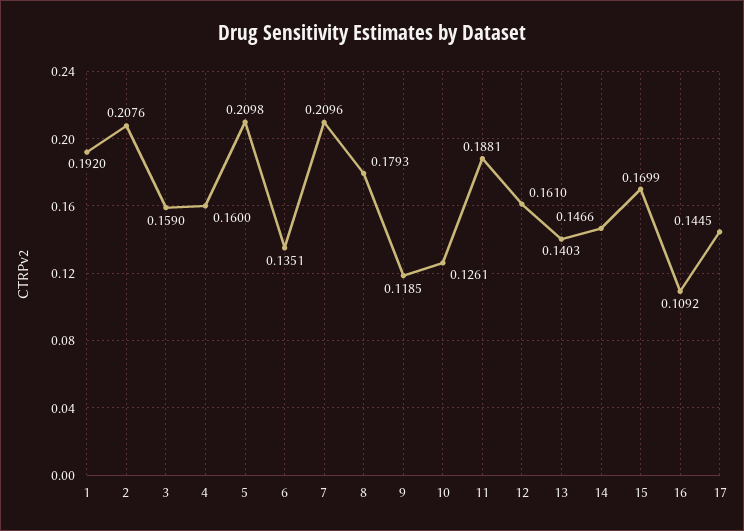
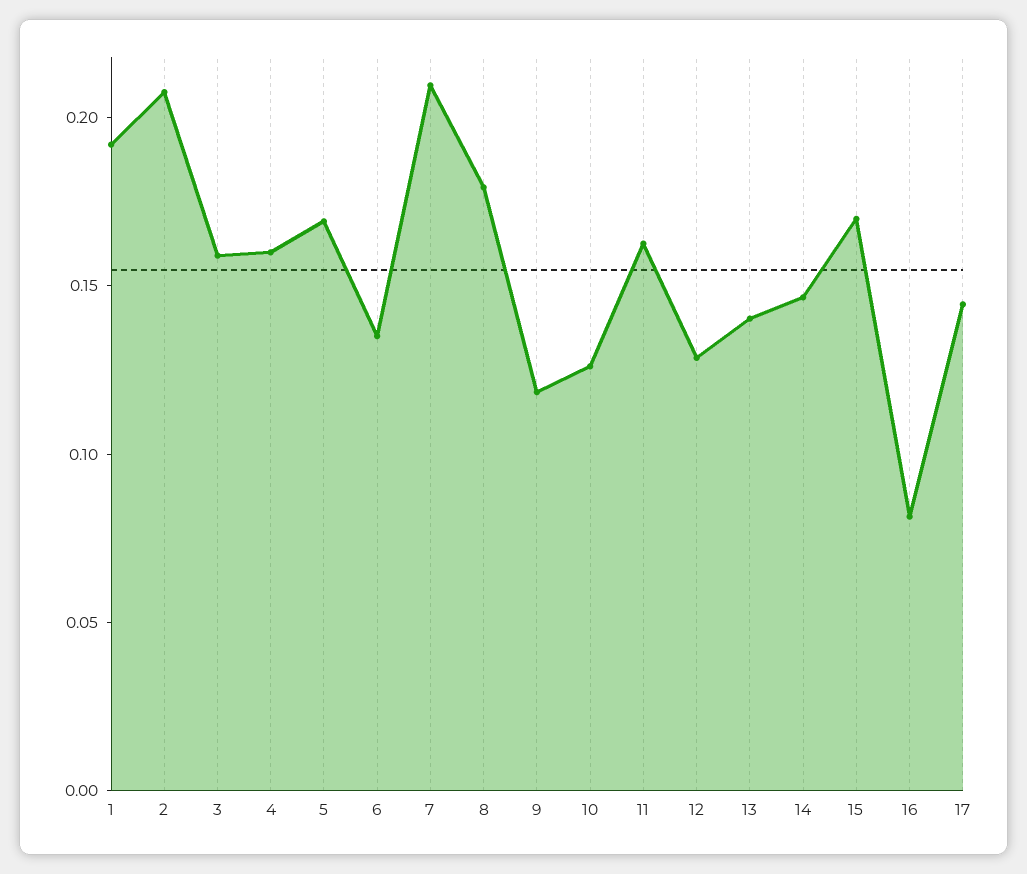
5: 0.2098 -> 0.17
11: 0.1881 -> 0.16
12: 0.161 -> 0.13
16: 0.1092 -> 0.08

